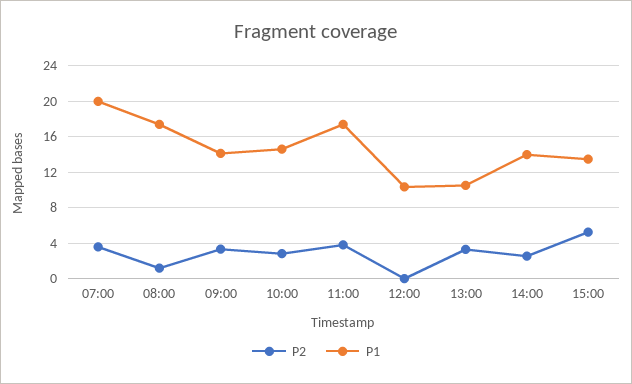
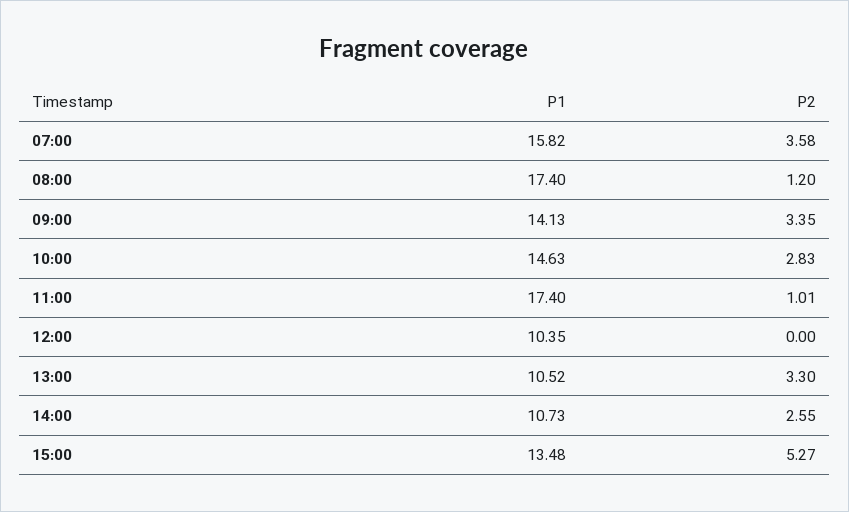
P1, 07:00: 20 -> 15.82
P2, 11:00: 4 -> 1.01
P1, 14:00: 14 -> 10.73

